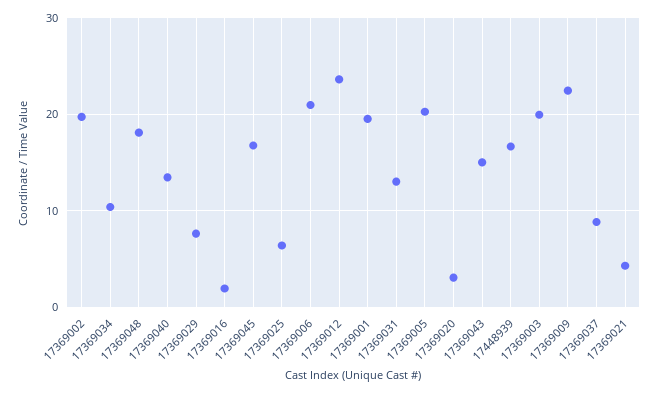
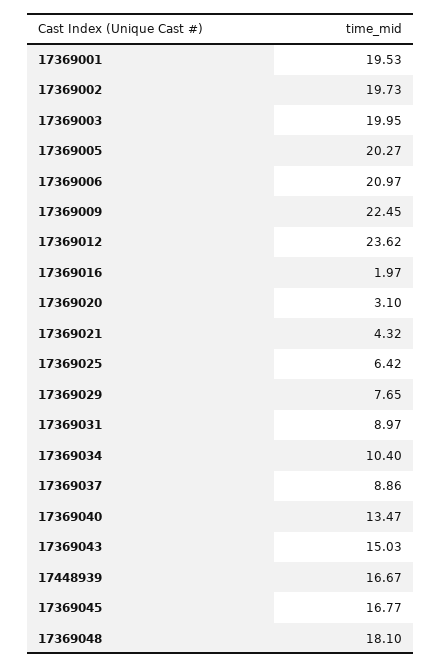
17369031: 13 -> 8.97

